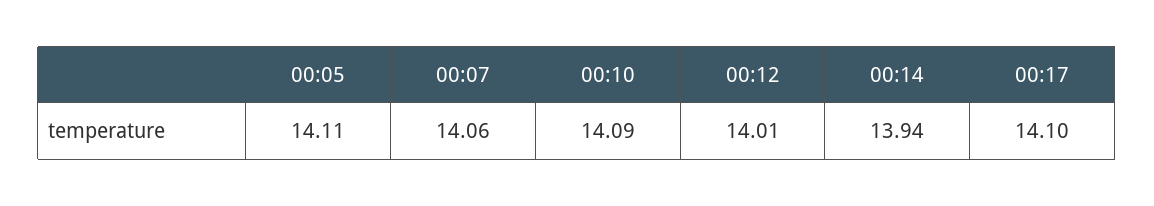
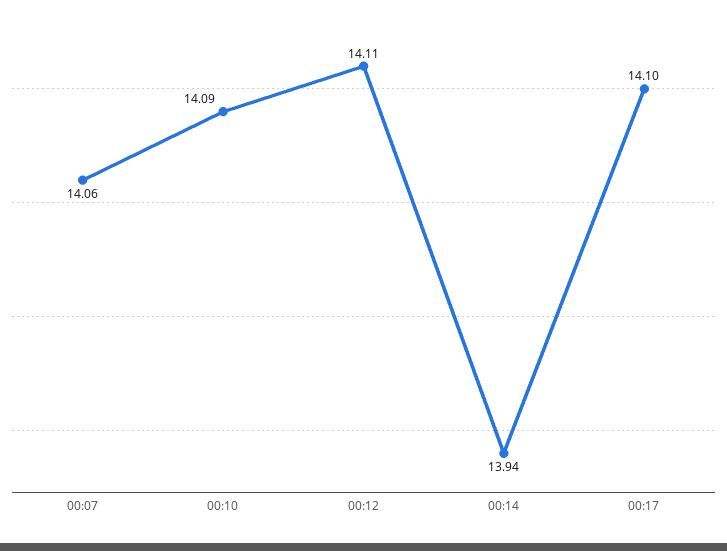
00:05: 14.11 -> none
00:12: 14.01 -> 14.11

